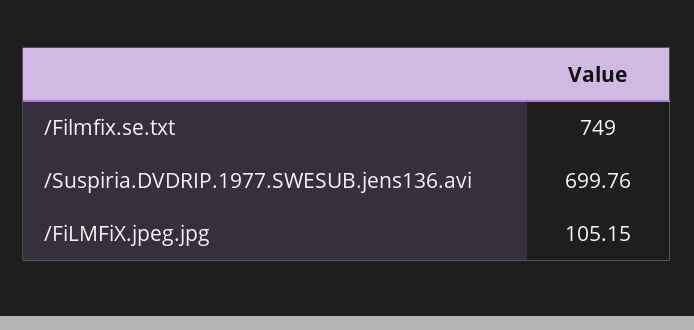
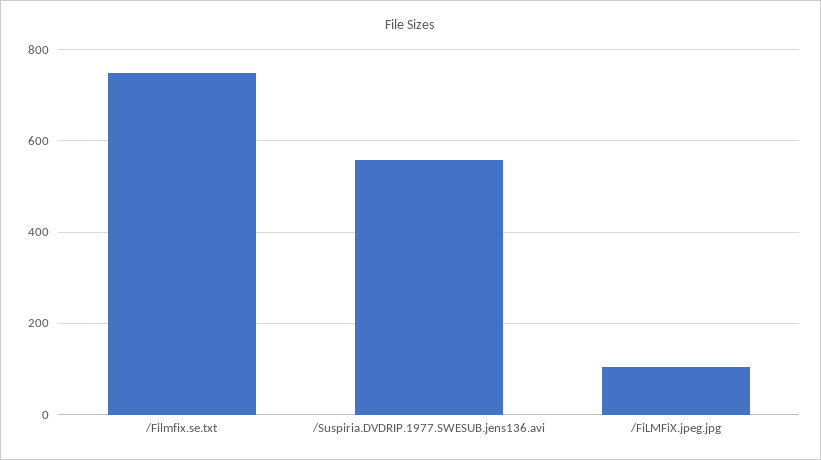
/Suspiria.DVDRIP.1977.SWESUB.jens136.avi: 699.76 -> 560

